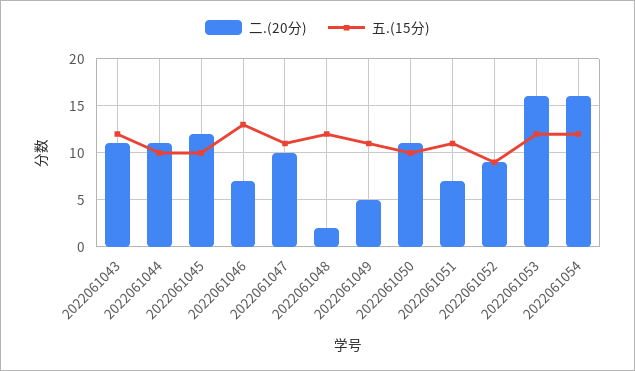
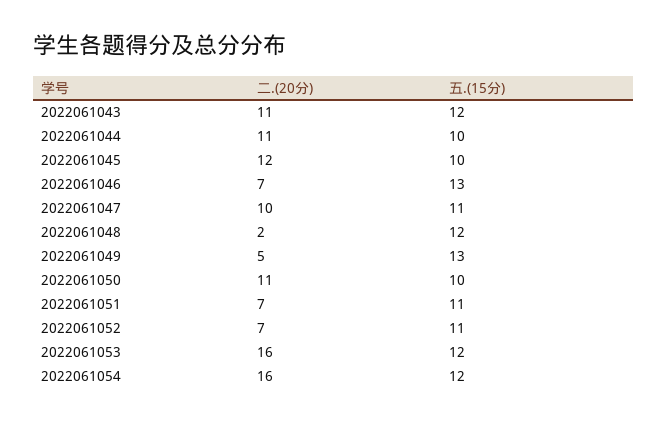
五.(15分), 2022061049: 11 -> 13
二.(20分), 2022061052: 9 -> 7
五.(15分), 2022061052: 9 -> 11

